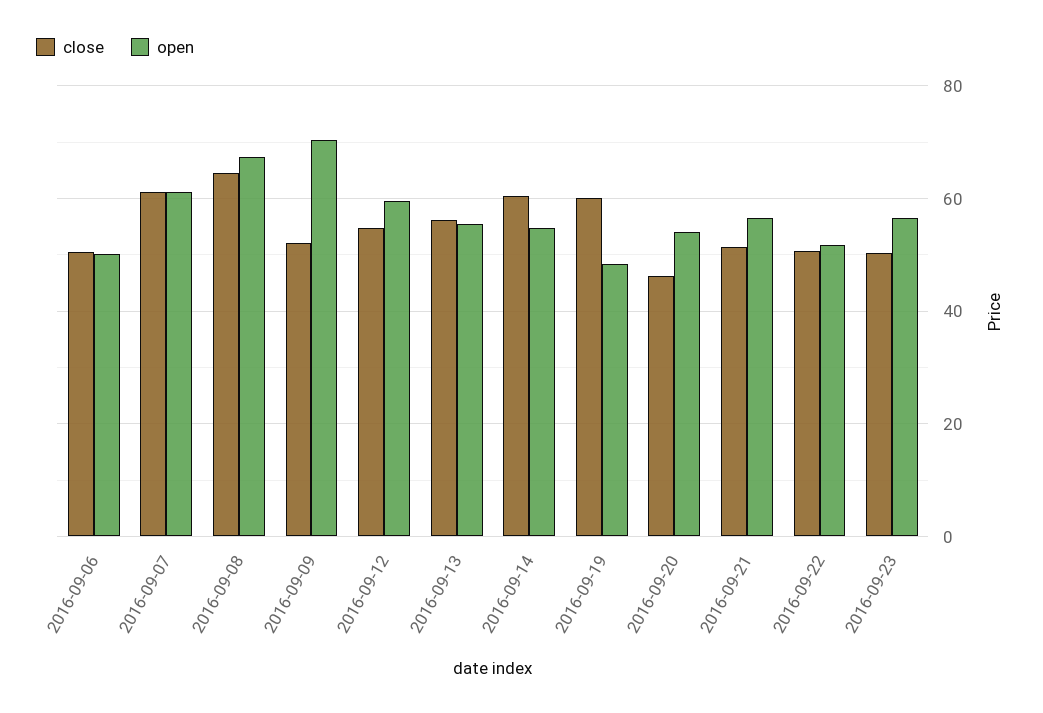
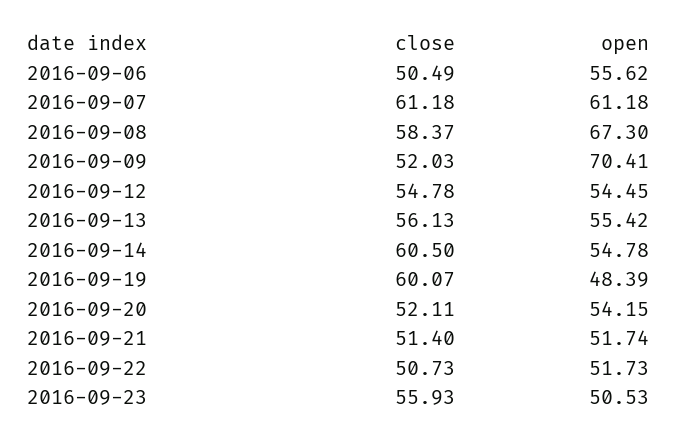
open, 2016-09-06: 50 -> 55.62
close, 2016-09-08: 64 -> 58.37
open, 2016-09-12: 60 -> 54.45
close, 2016-09-20: 46 -> 52.11
open, 2016-09-21: 56 -> 51.74
close, 2016-09-23: 50 -> 55.93
open, 2016-09-23: 56 -> 50.53

